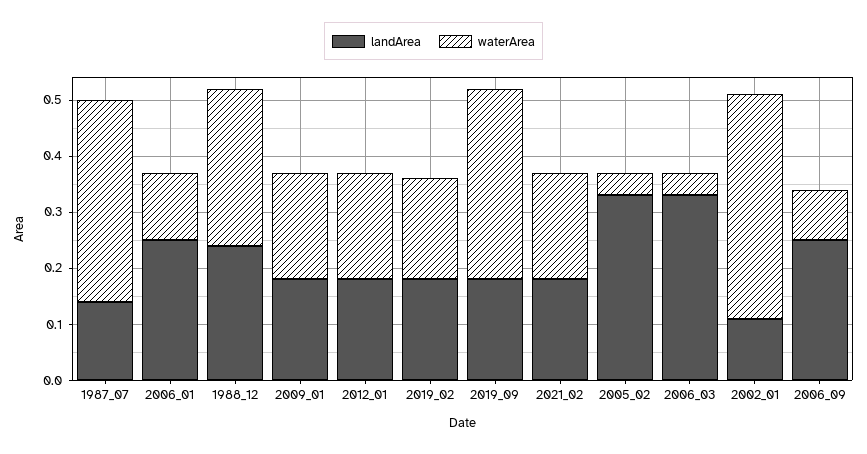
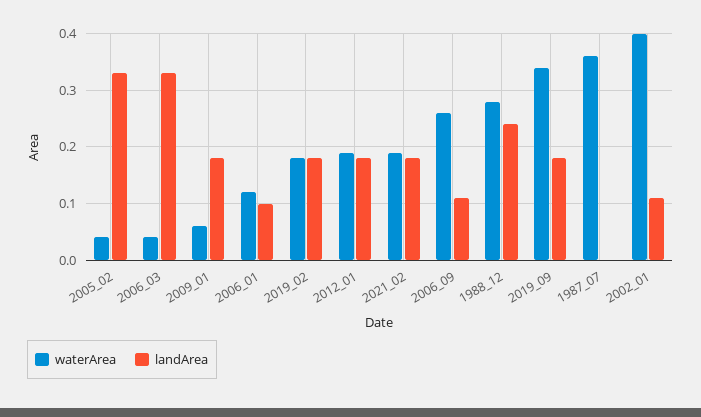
landArea, 1987_07: 0.15 -> 0
landArea, 2006_01: 0.25 -> 0.1
waterArea, 2009_01: 0.2 -> 0.05
landArea, 2006_09: 0.25 -> 0.1
waterArea, 2006_09: 0.1 -> 0.25

